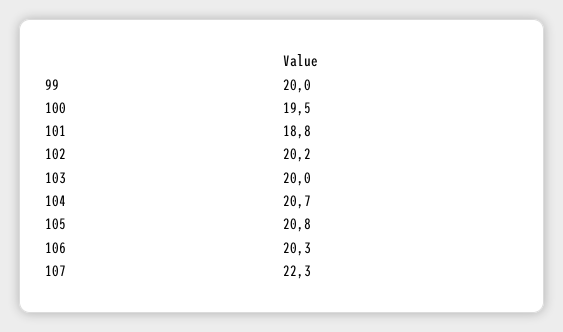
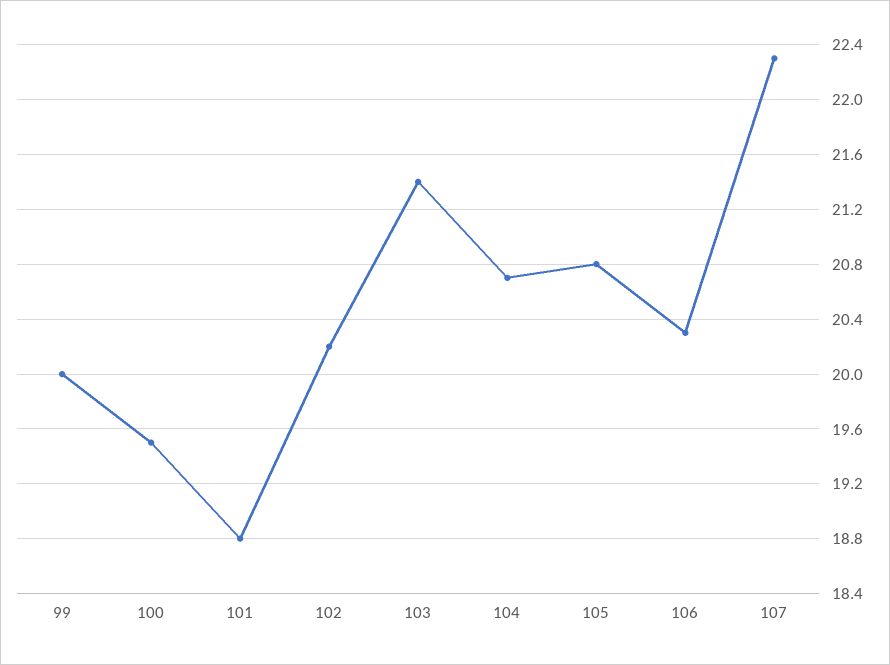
103: 20 -> 21.4

